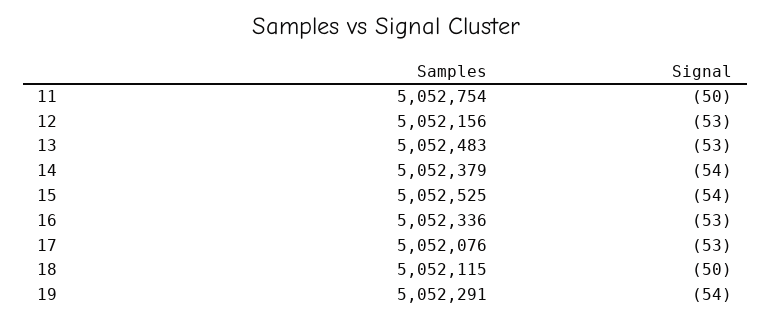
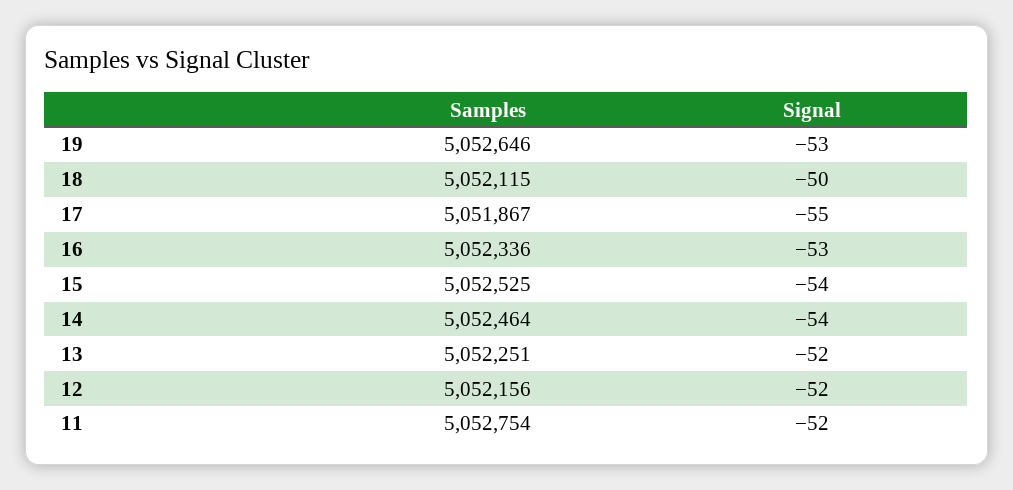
Signal, 11: -50 -> -52
Signal, 12: -53 -> -52
Samples, 13: 5052483 -> 5052251
Signal, 13: -53 -> -52
Samples, 14: 5052379 -> 5052464
Samples, 17: 5052076 -> 5051867
Signal, 17: -53 -> -55
Samples, 19: 5052291 -> 5052646
Signal, 19: -54 -> -53

